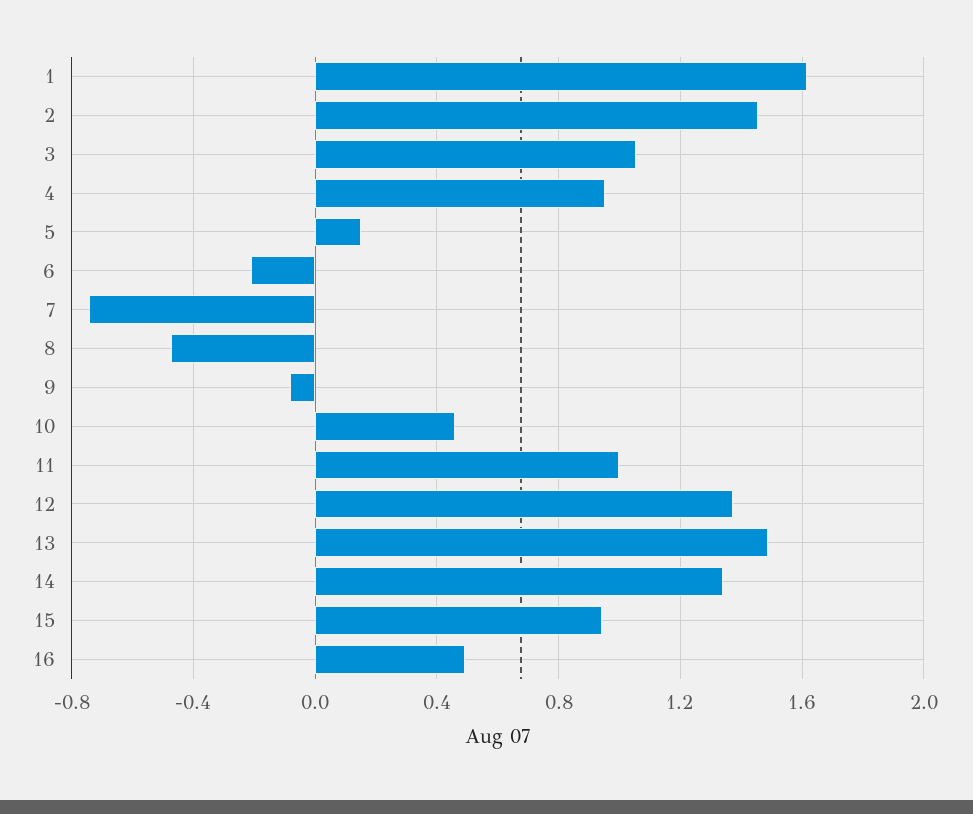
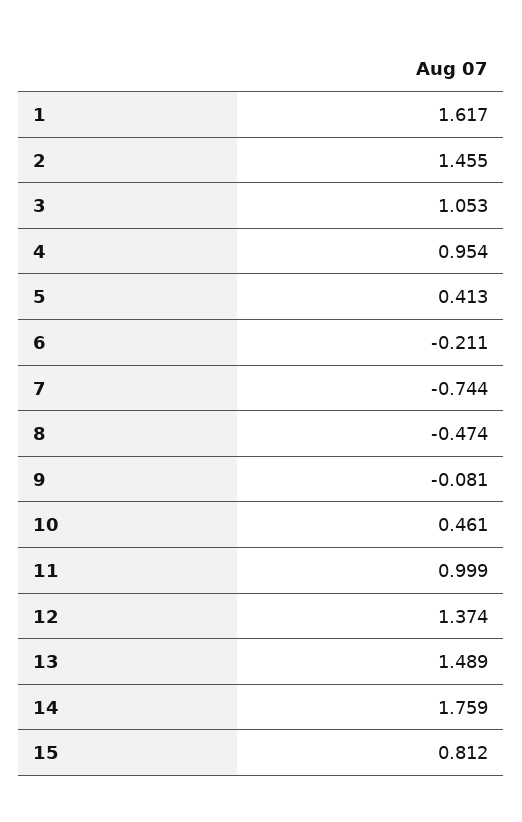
5: 0.15 -> 0.413
14: 1.35 -> 1.759
15: 0.95 -> 0.812
16: 0.5 -> none

